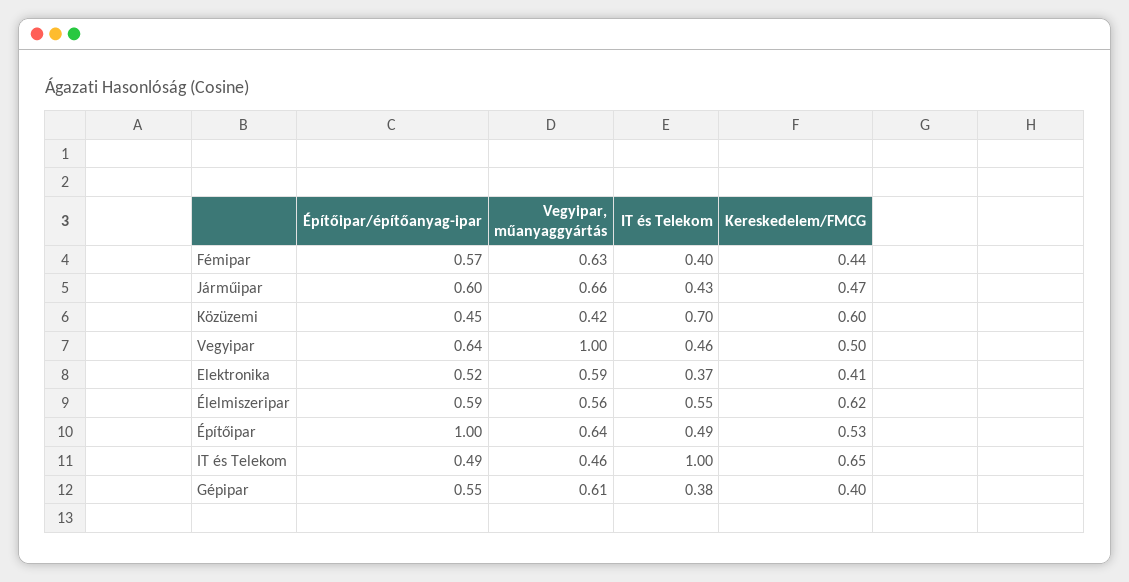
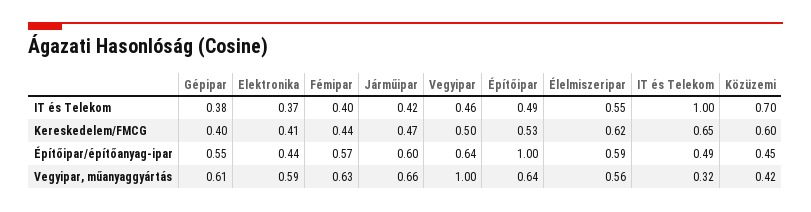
IT és Telekom, Járműipar: 0.43 -> 0.42
Építőipar/építőanyag-ipar, Elektronika: 0.52 -> 0.44
Vegyipar, műanyaggyártás, IT és Telekom: 0.46 -> 0.32

